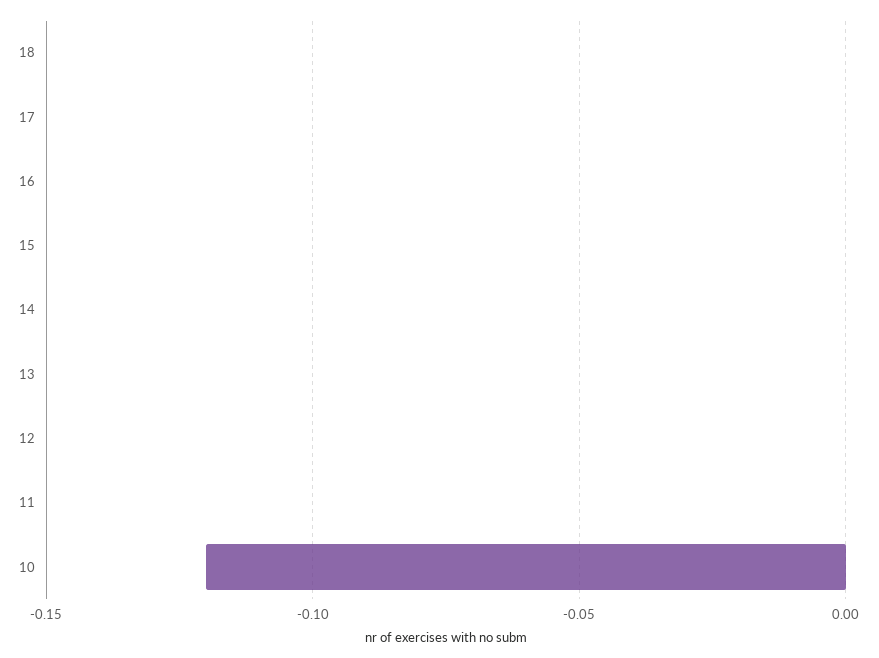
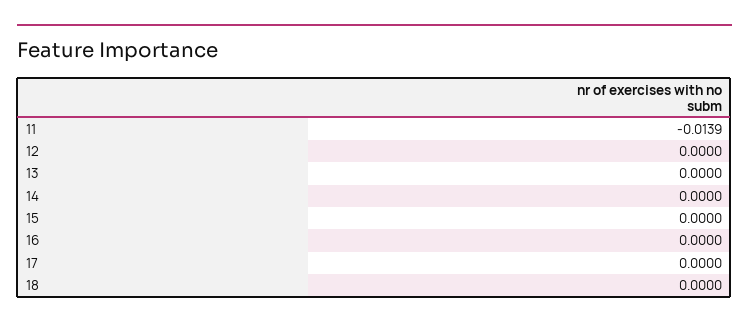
11: 0 -> -0.0139
10: -0.12 -> none

